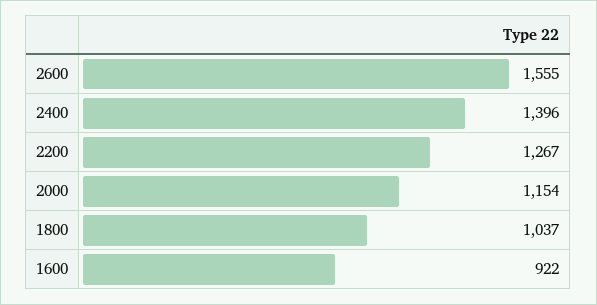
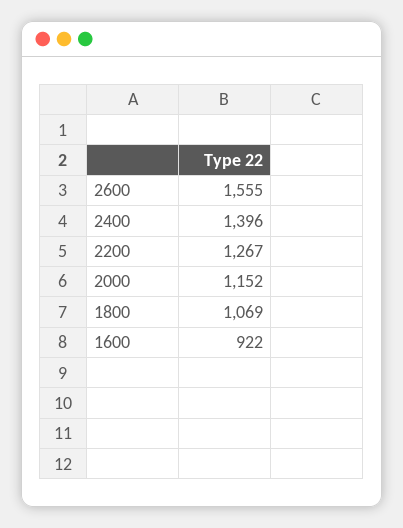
2000: 1154 -> 1152
1800: 1037 -> 1069

